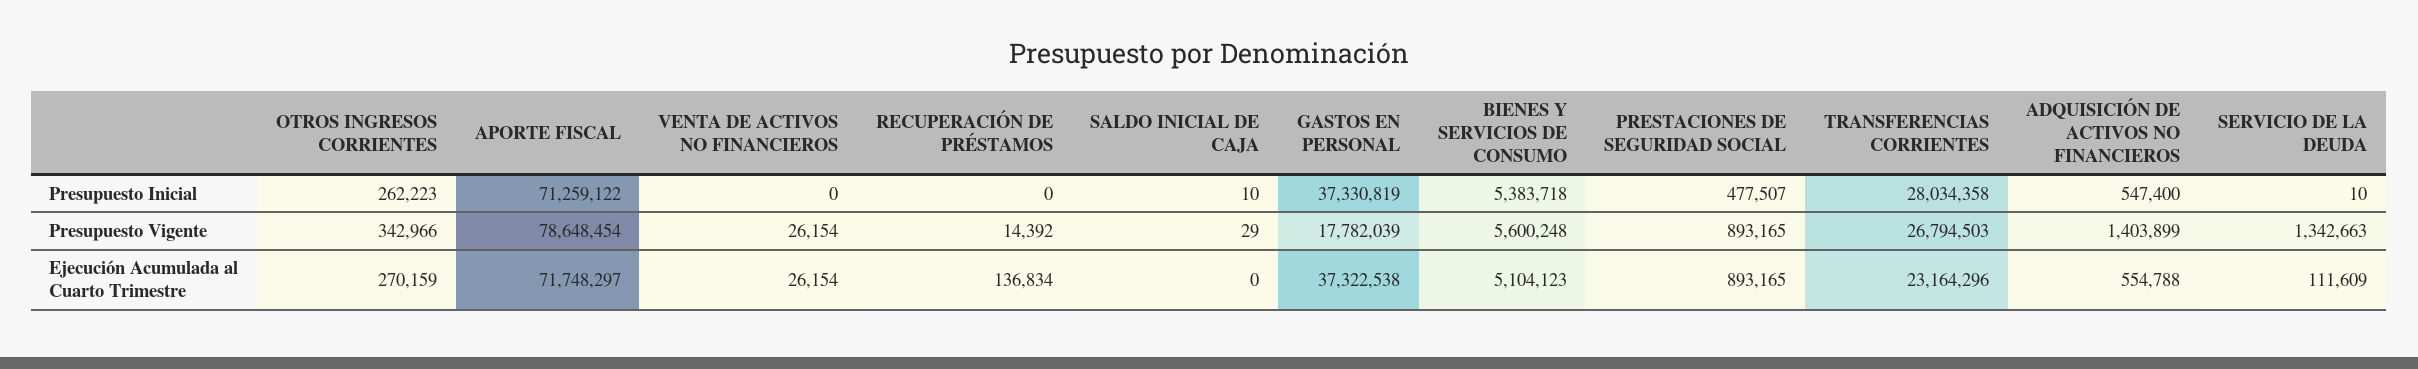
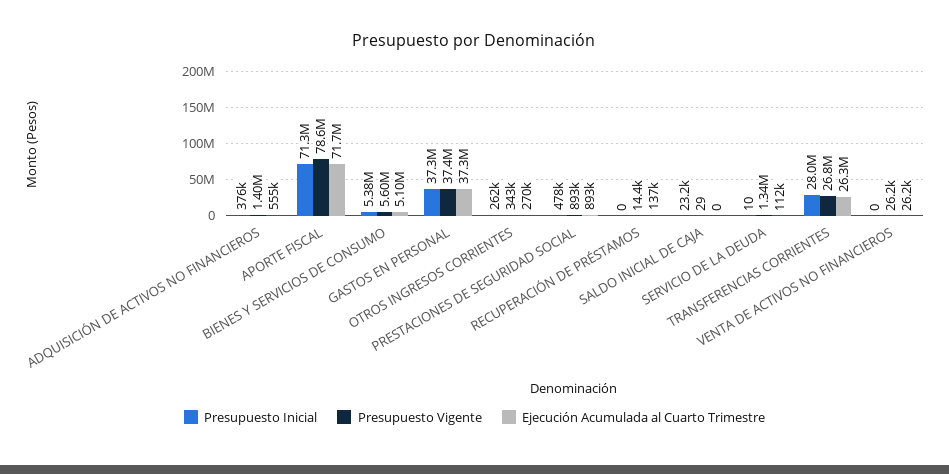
Presupuesto Inicial, SALDO INICIAL DE CAJA: 10 -> 23200
Presupuesto Inicial, ADQUISICIÓN DE ACTIVOS NO FINANCIEROS: 547400 -> 376000
Presupuesto Vigente, GASTOS EN PERSONAL: 17782039 -> 37400000
Ejecución Acumulada al Cuarto Trimestre, TRANSFERENCIAS CORRIENTES: 23164296 -> 26300000

